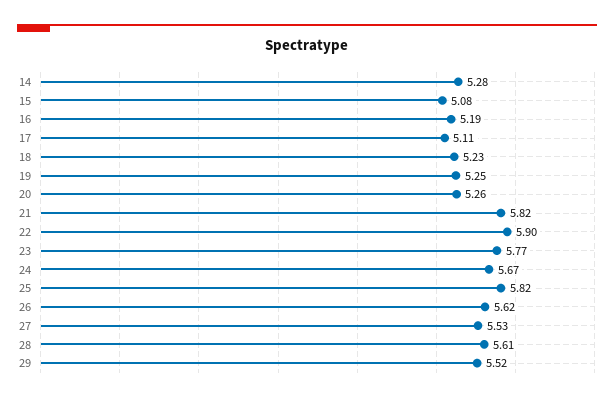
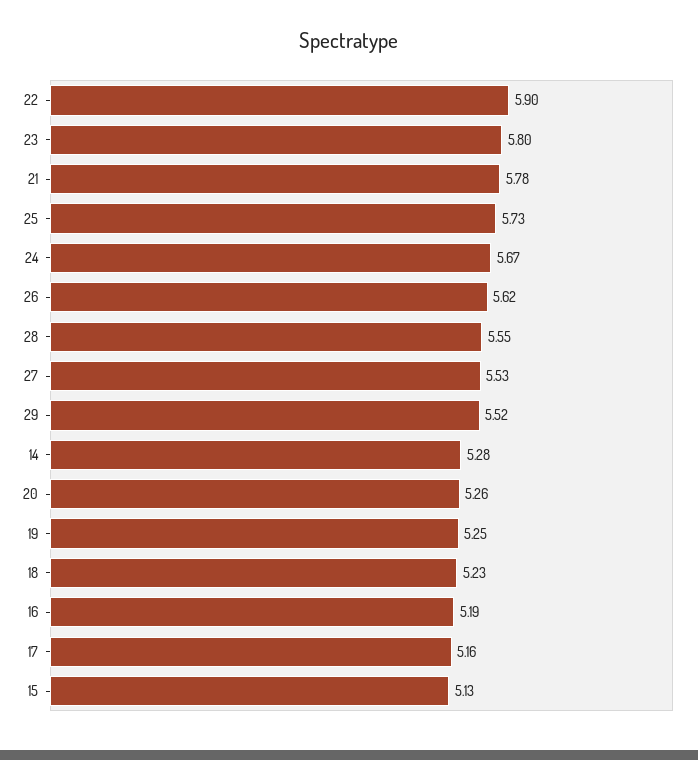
15: 5.08 -> 5.13
17: 5.11 -> 5.16
21: 5.82 -> 5.78
23: 5.77 -> 5.8
25: 5.82 -> 5.73
28: 5.61 -> 5.55

